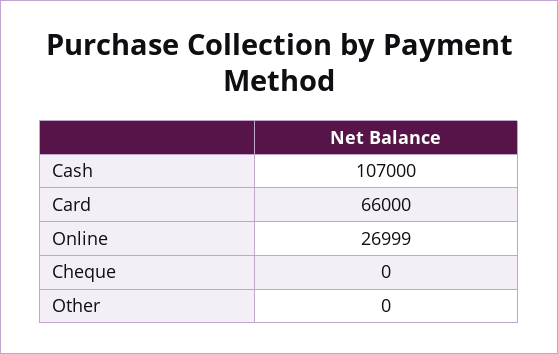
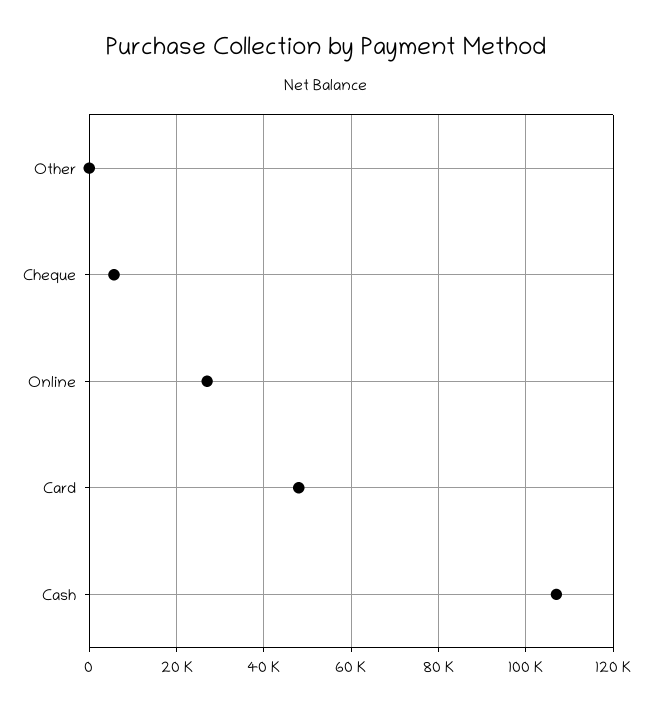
Card: 66000 -> 48000
Cheque: 0 -> 6000

